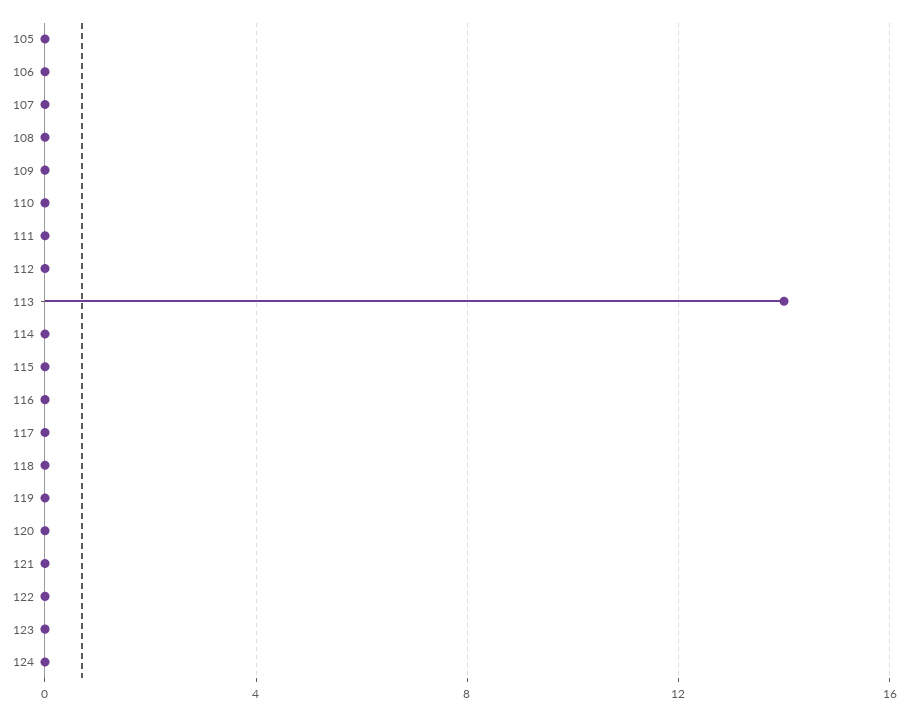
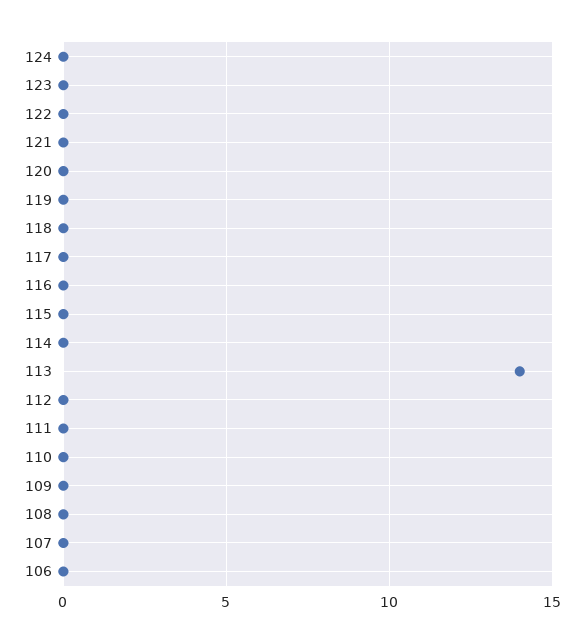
105: 0 -> none

